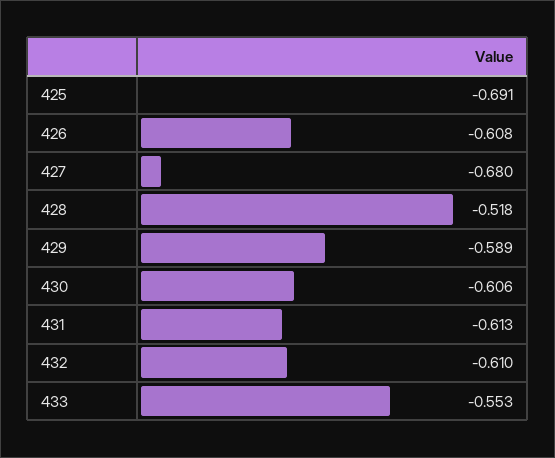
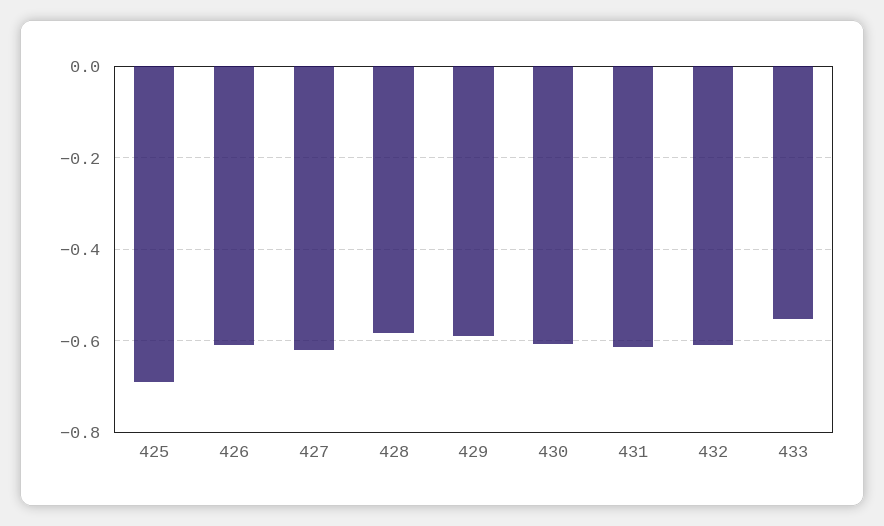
427: -0.68 -> -0.62
428: -0.518 -> -0.58

